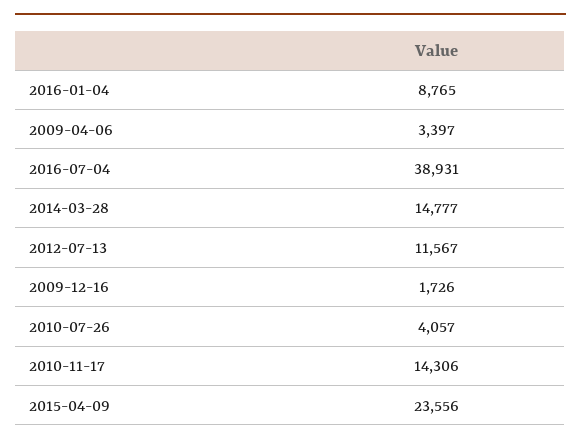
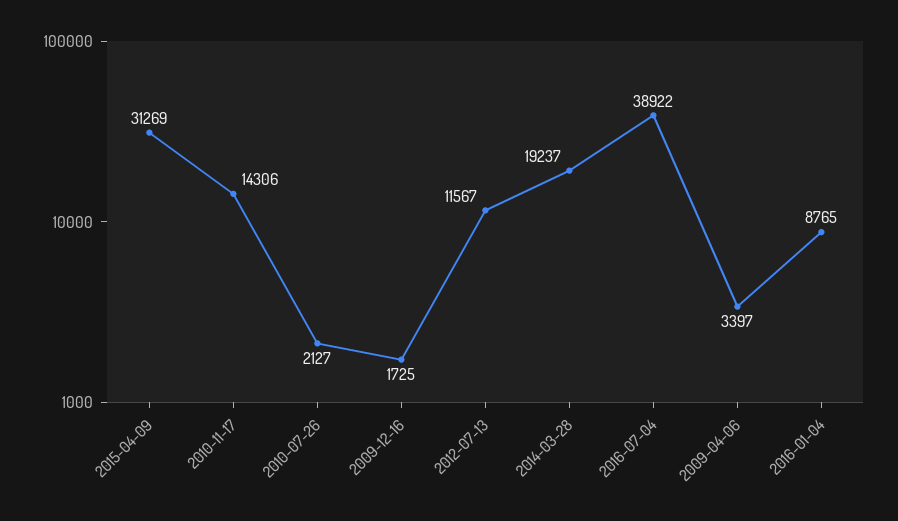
2016-07-04: 38931 -> 38922
2014-03-28: 14777 -> 19237
2009-12-16: 1726 -> 1725
2010-07-26: 4057 -> 2127
2015-04-09: 23556 -> 31269

